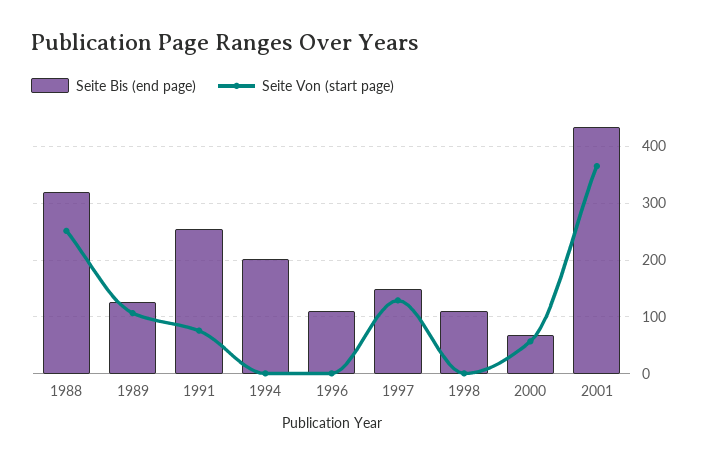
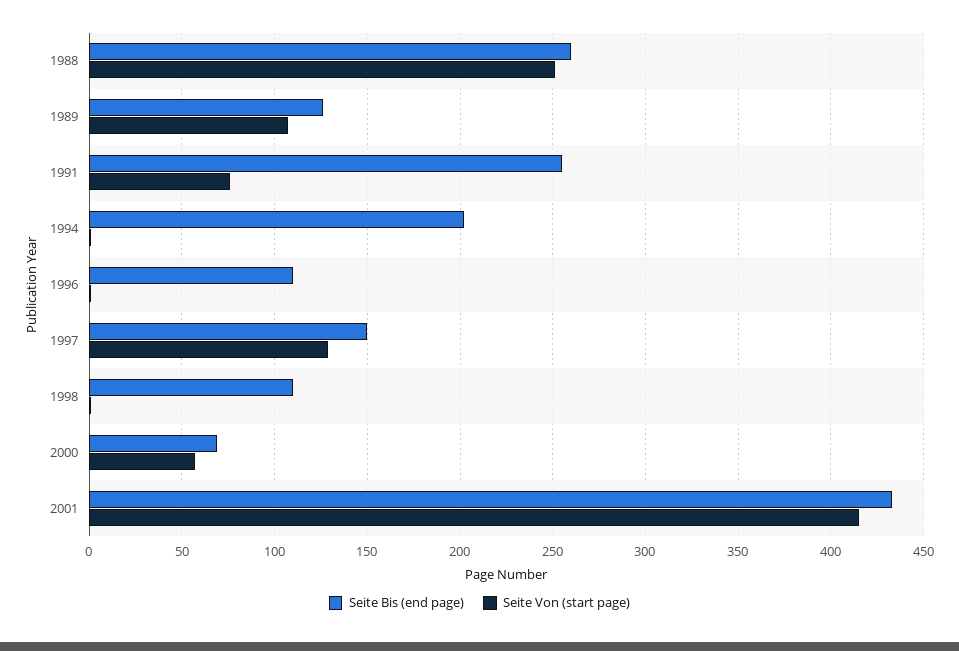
Seite Bis (end page), 1988: 320 -> 260
Seite Von (start page), 2001: 360 -> 415

